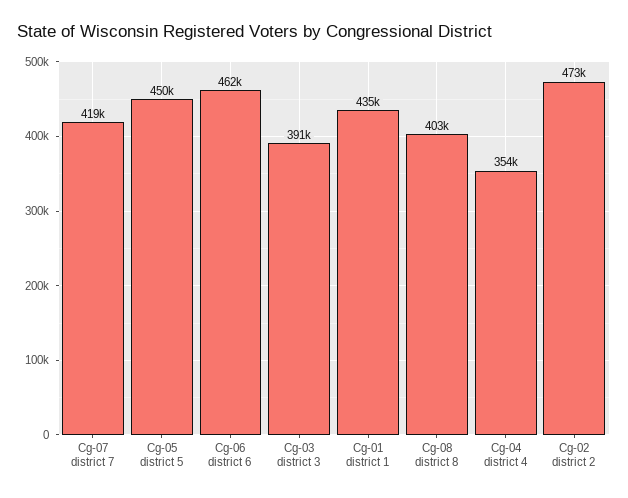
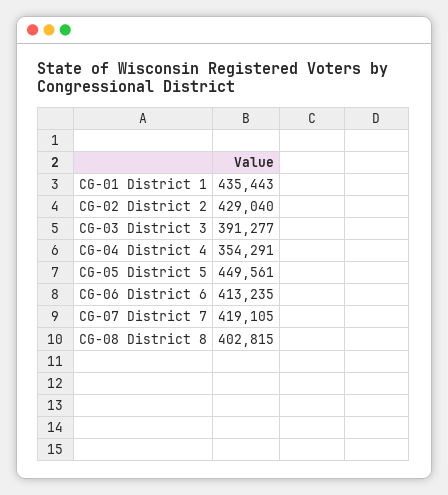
Cg-06 district 6: 462000 -> 413235
Cg-02 district 2: 473000 -> 429040

